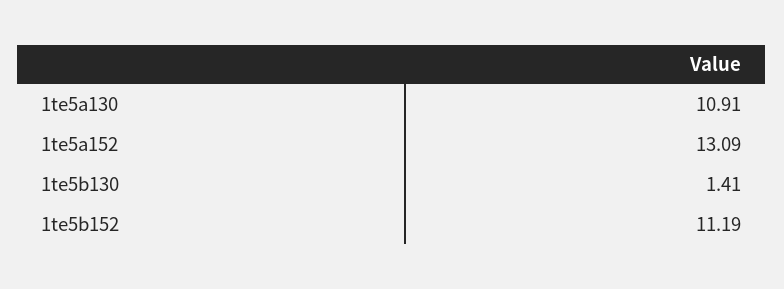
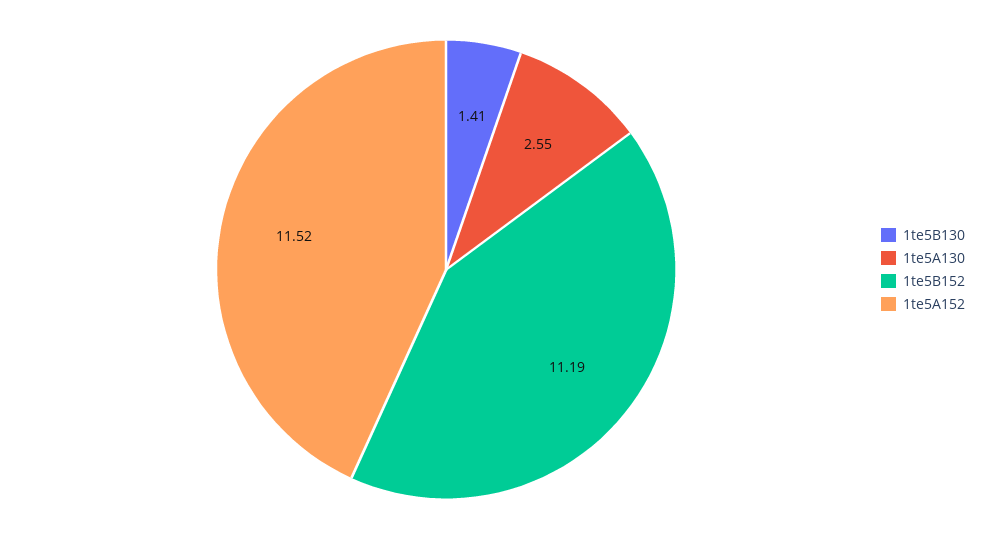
1te5a130: 10.91 -> 2.55
1te5a152: 13.09 -> 11.52

